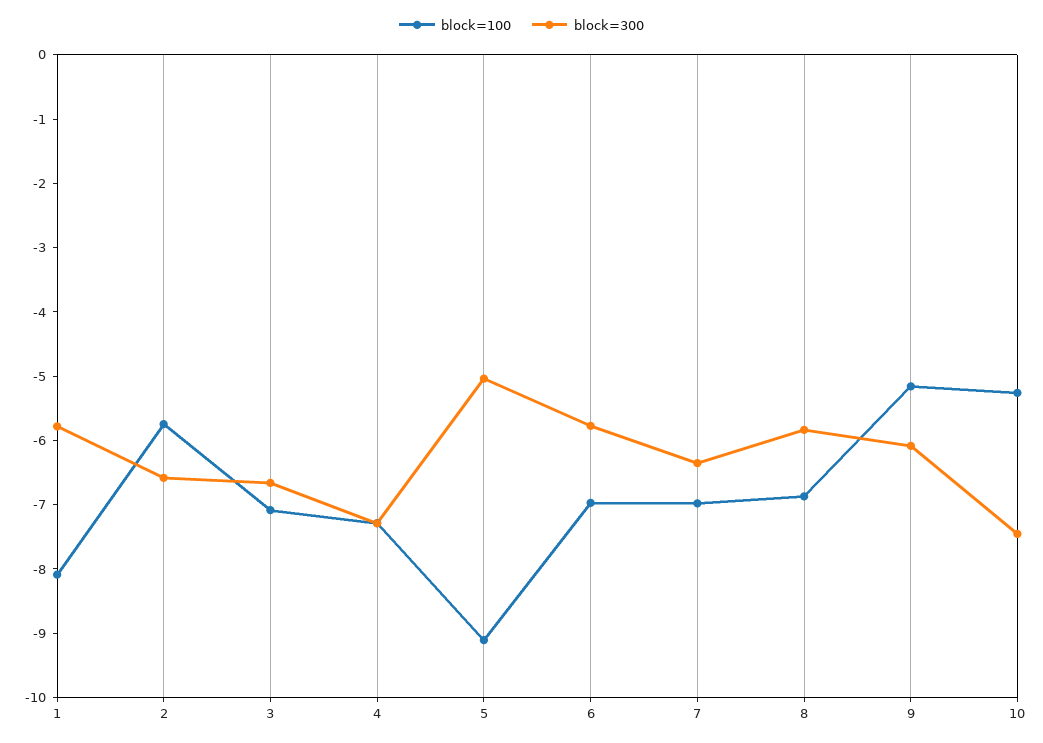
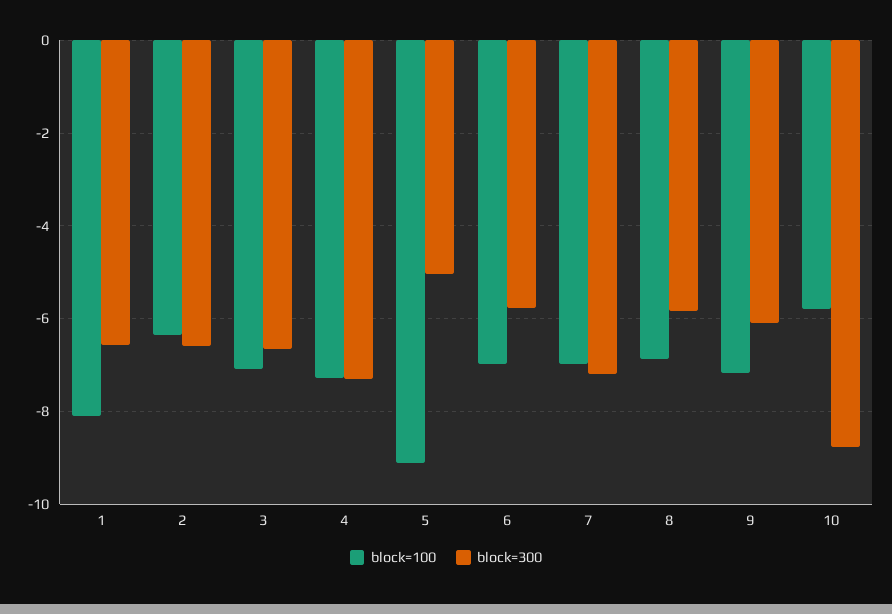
block=300, 1: -5.8 -> -6.6
block=100, 2: -5.8 -> -6.4
block=300, 7: -6.4 -> -7.2
block=100, 9: -5.2 -> -7.2
block=100, 10: -5.2 -> -5.8
block=300, 10: -7.4 -> -8.8

